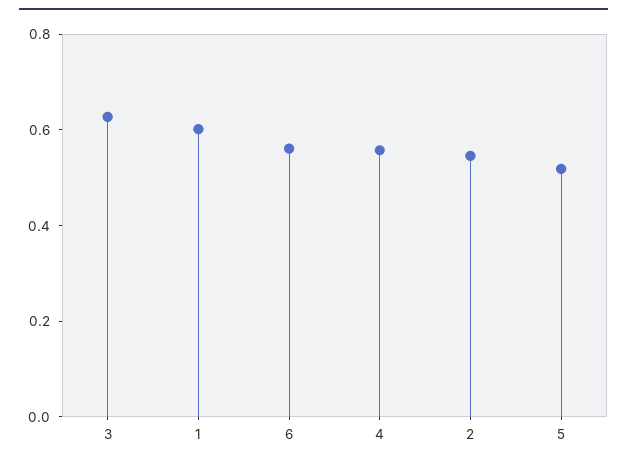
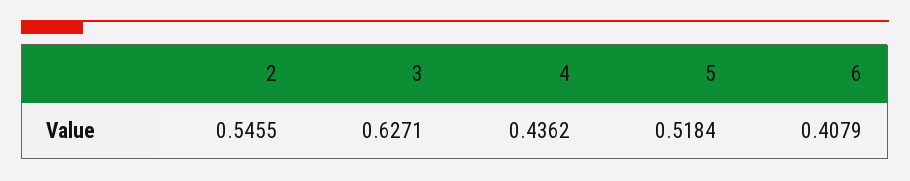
1: 0.6 -> none
6: 0.55 -> 0.4079
4: 0.55 -> 0.4362

